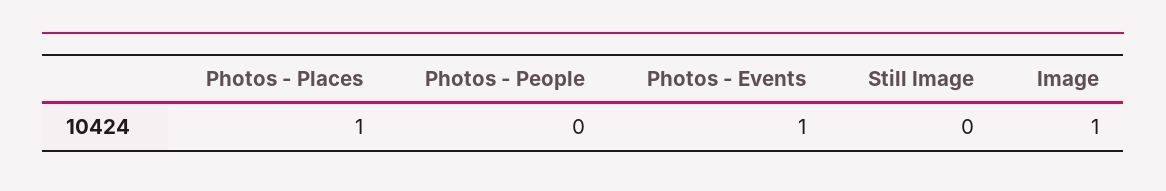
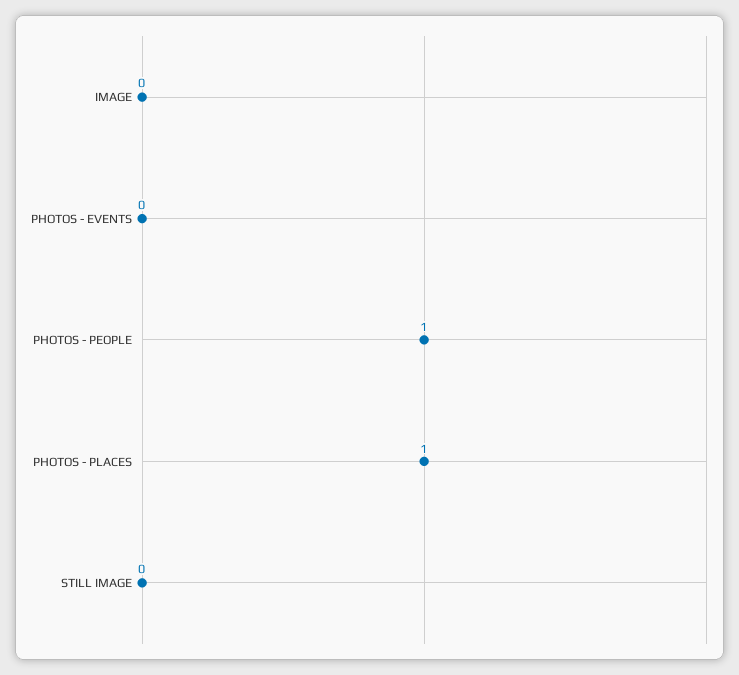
Photos - People: 0 -> 1
Photos - Events: 1 -> 0
Image: 1 -> 0

